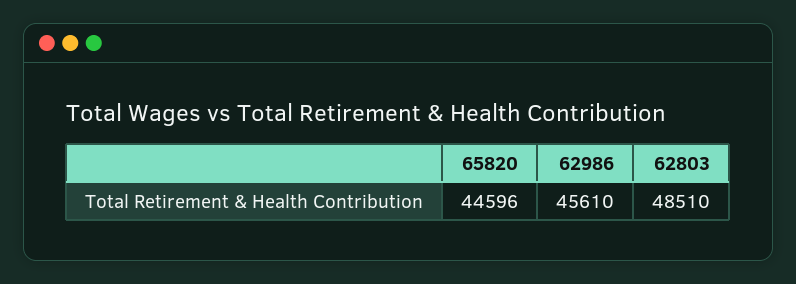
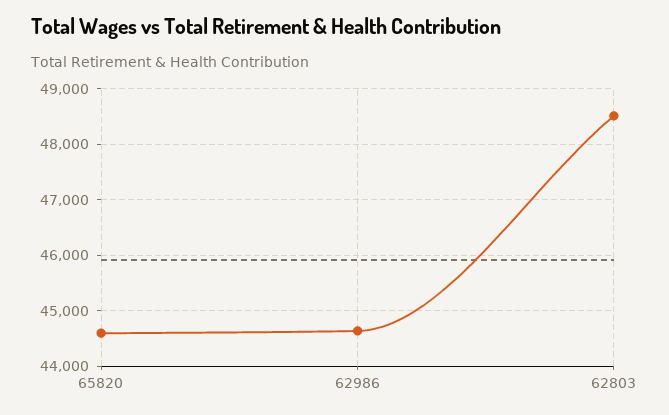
62986: 45610 -> 44600

